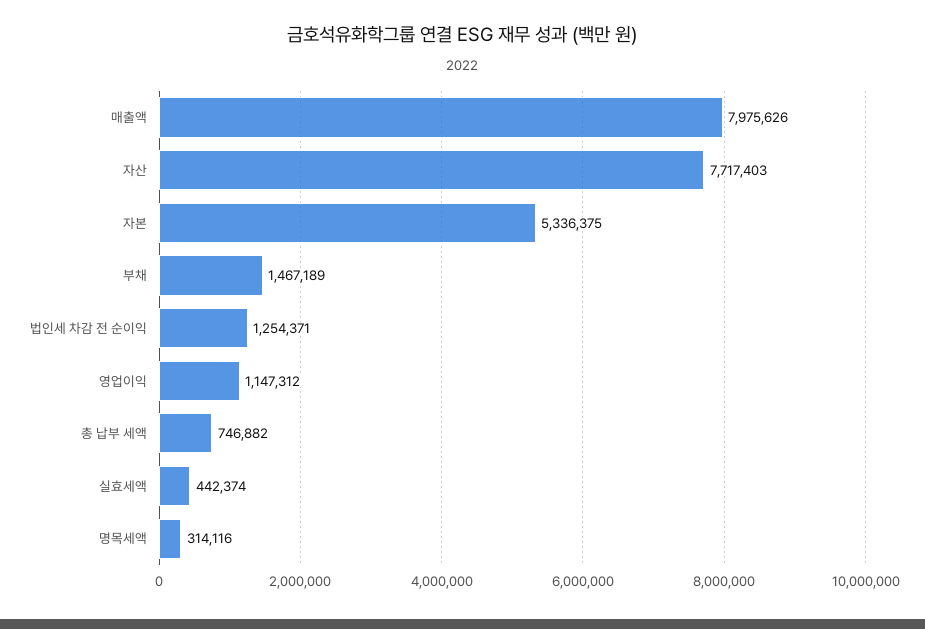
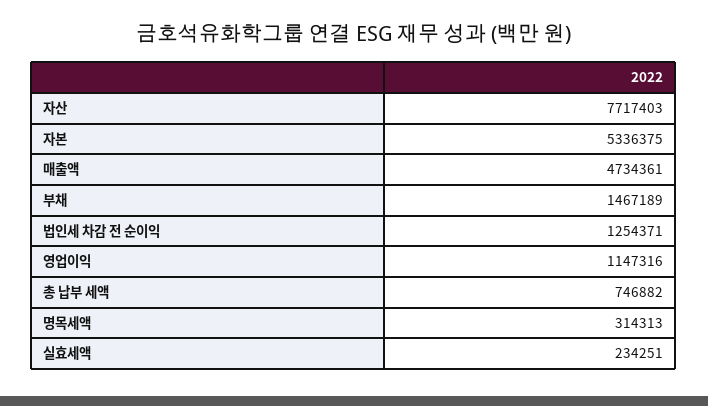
매출액: 7975626 -> 4734361
영업이익: 1147312 -> 1147316
실효세액: 442374 -> 234251
명목세액: 314116 -> 314313

